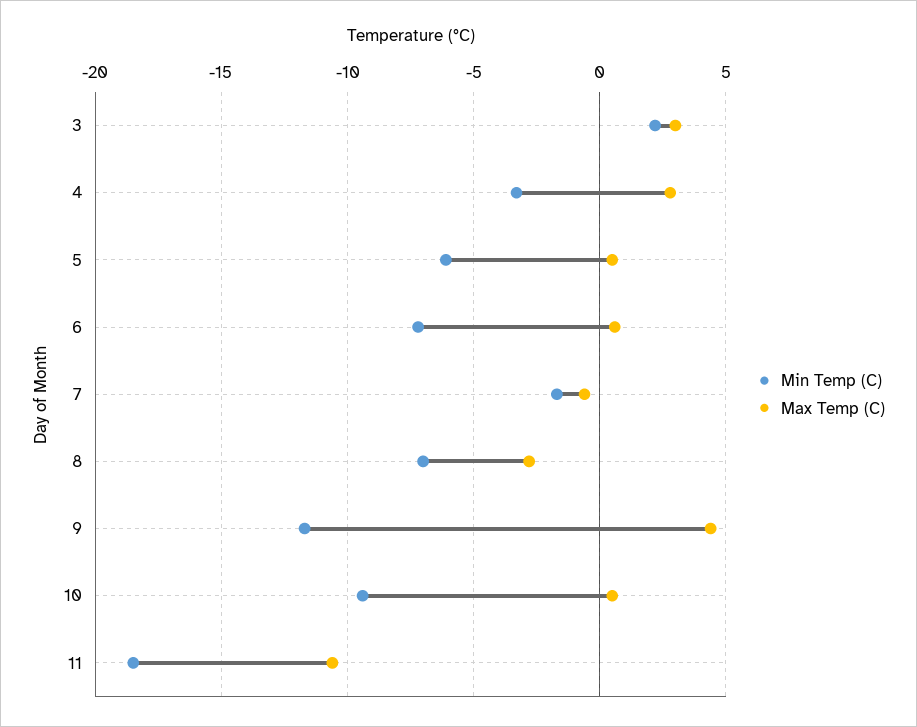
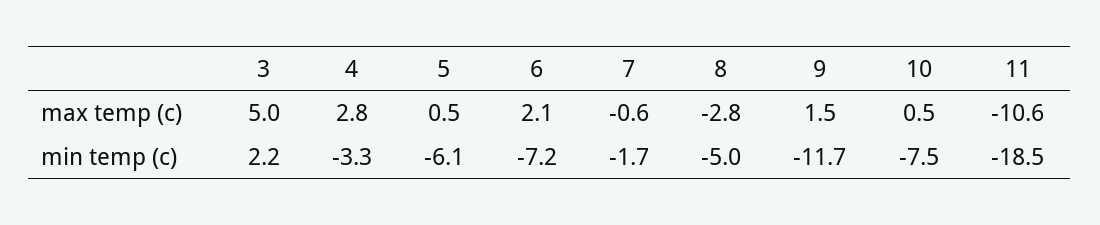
Max Temp (C), 3: 3 -> 5
Max Temp (C), 6: 0.5 -> 2.1
Min Temp (C), 8: -7 -> -5
Max Temp (C), 9: 4.5 -> 1.5
Min Temp (C), 10: -9.5 -> -7.5

